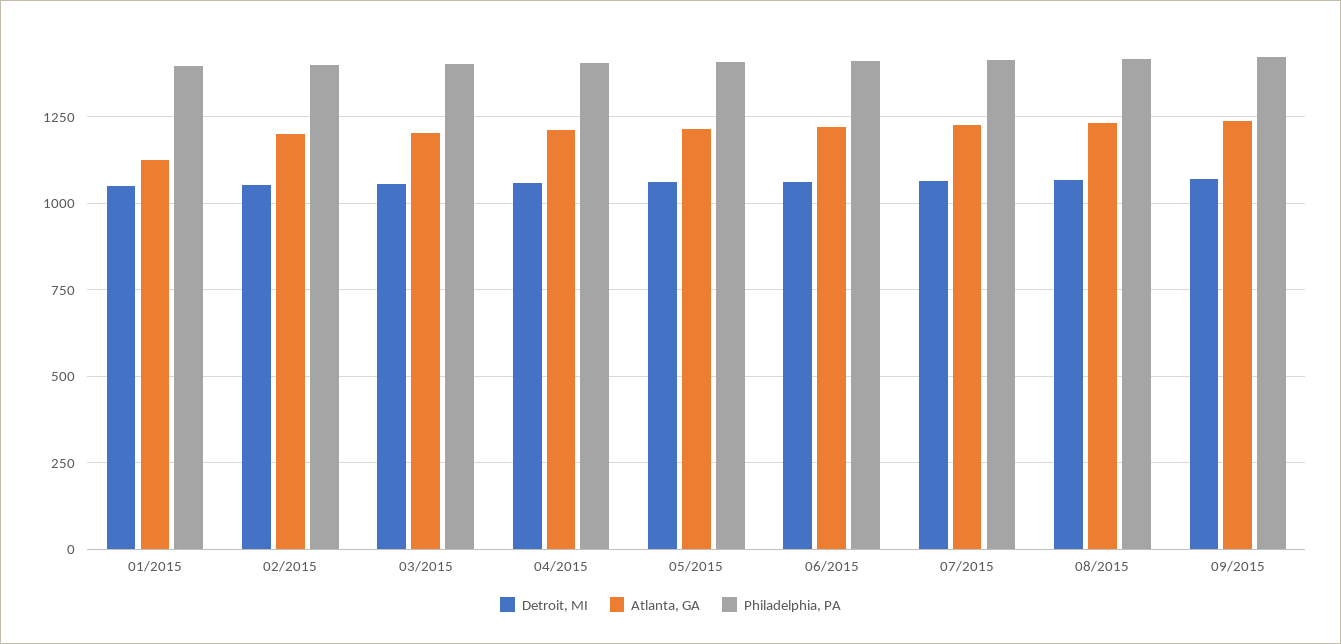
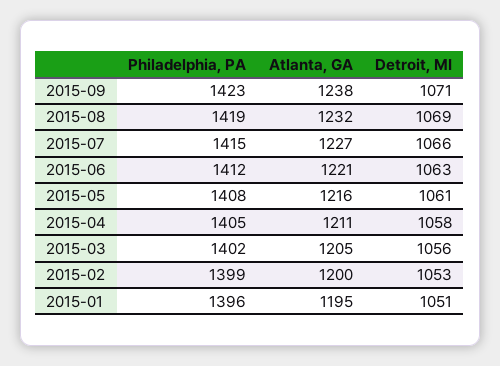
Atlanta, GA, 01/2015: 1125 -> 1195

